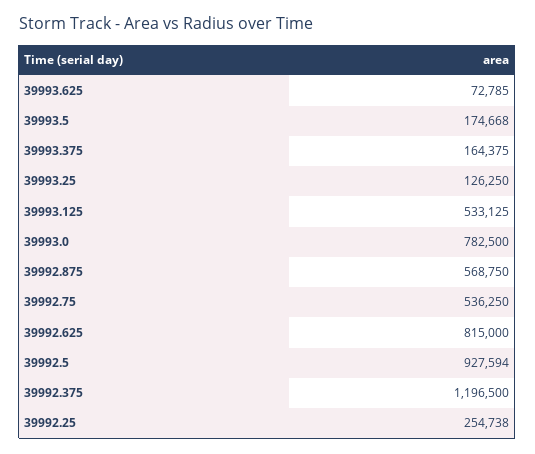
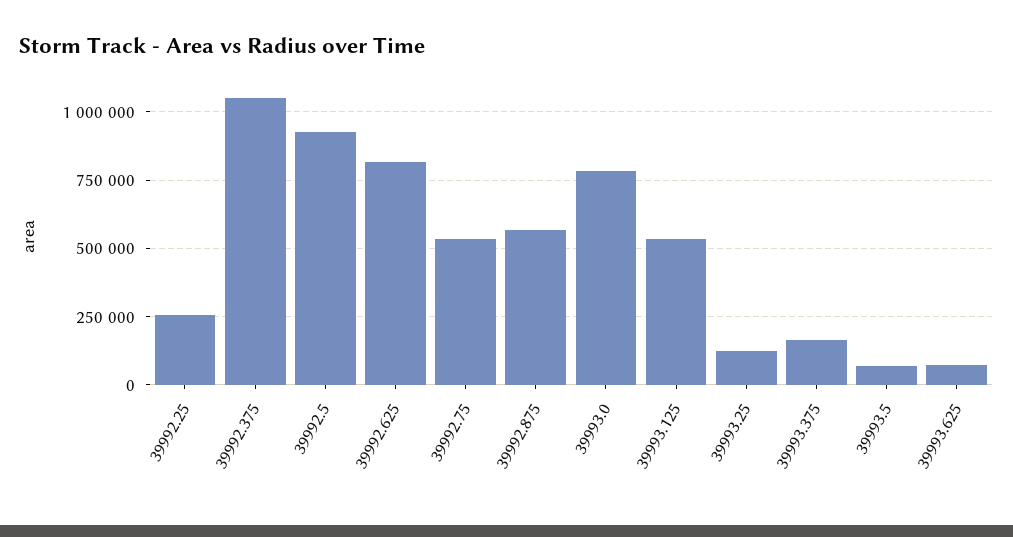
39993.5: 174668 -> 75000
39992.375: 1196500 -> 1050000

